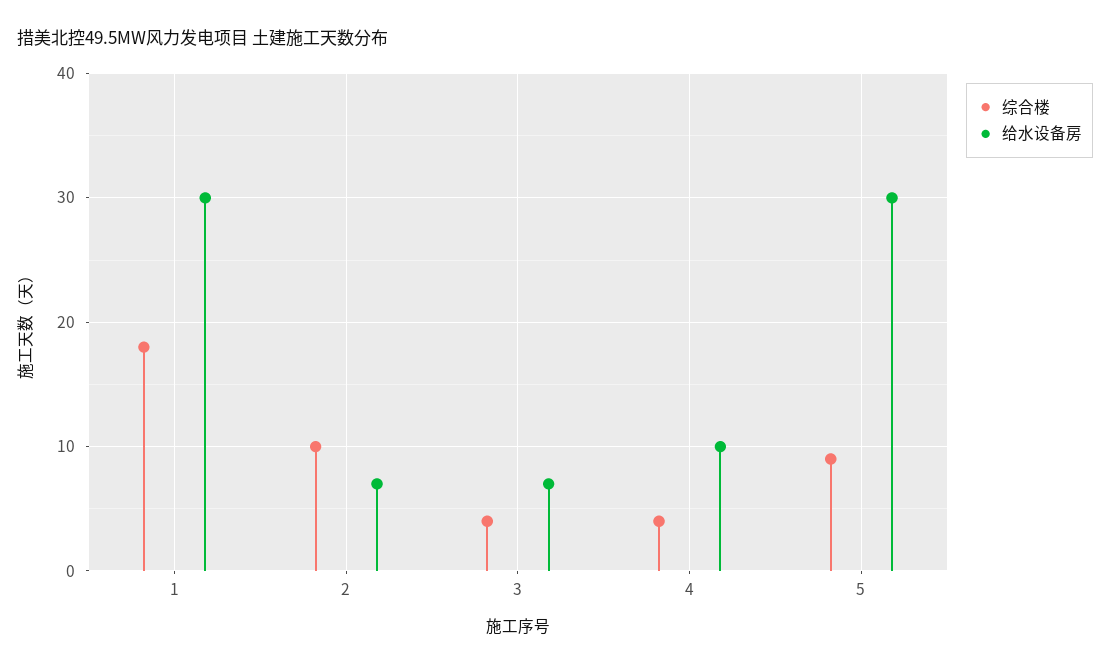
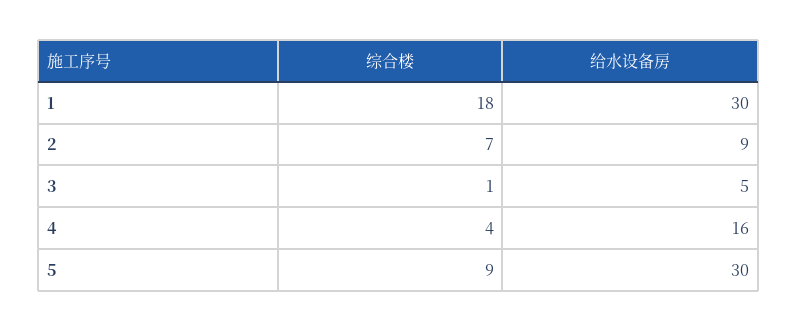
综合楼, 2: 10 -> 7
给水设备房, 2: 7 -> 9
综合楼, 3: 4 -> 1
给水设备房, 3: 7 -> 5
给水设备房, 4: 10 -> 16

